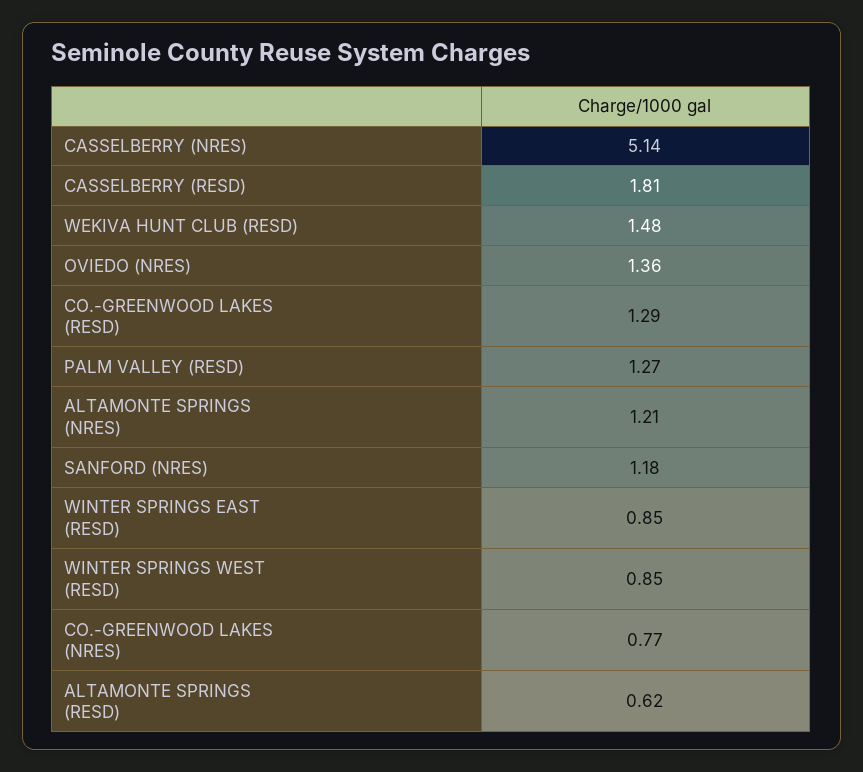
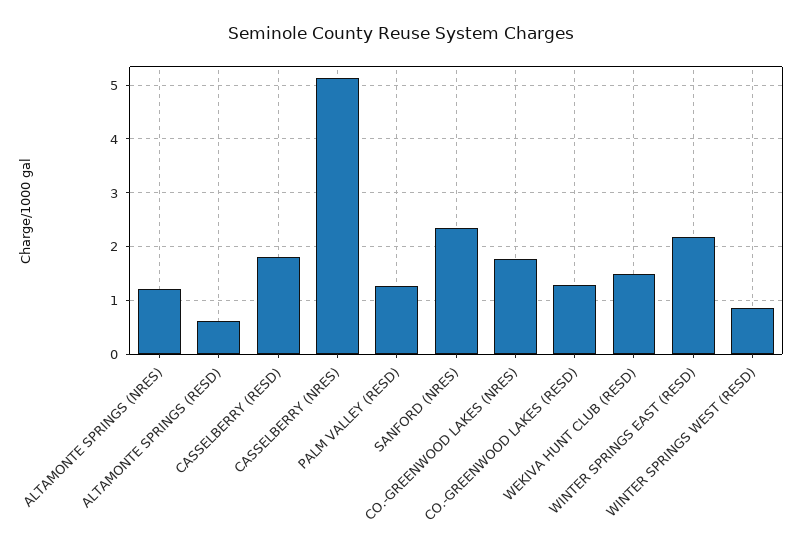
OVIEDO (NRES): 1.36 -> none
SANFORD (NRES): 1.18 -> 2.4
WINTER SPRINGS EAST (RESD): 0.85 -> 2.2
CO.-GREENWOOD LAKES (NRES): 0.77 -> 1.8

